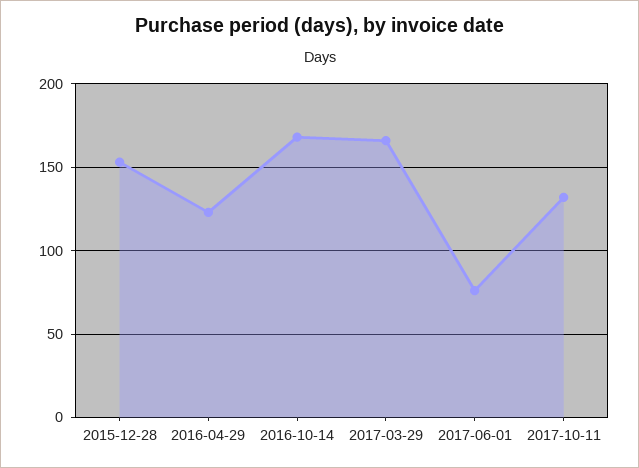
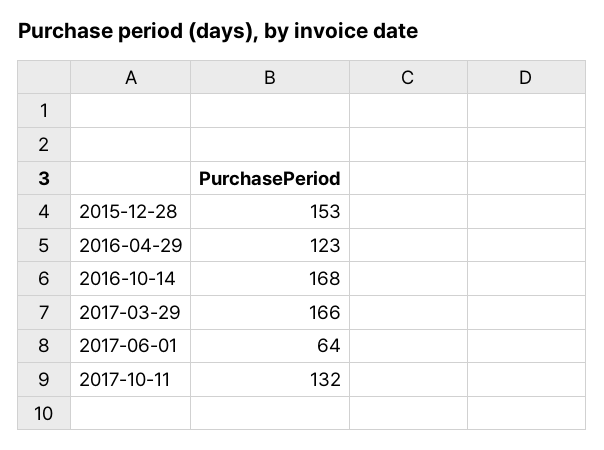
2017-06-01: 75 -> 64

